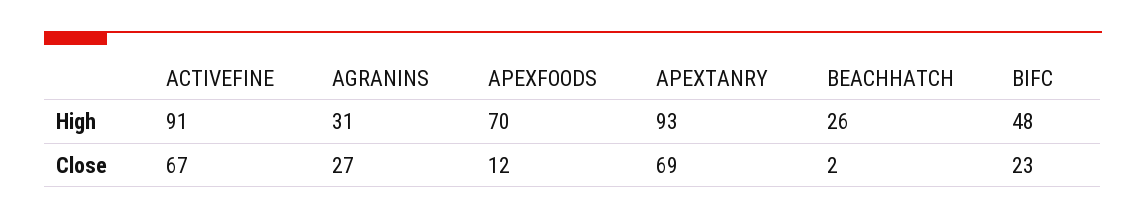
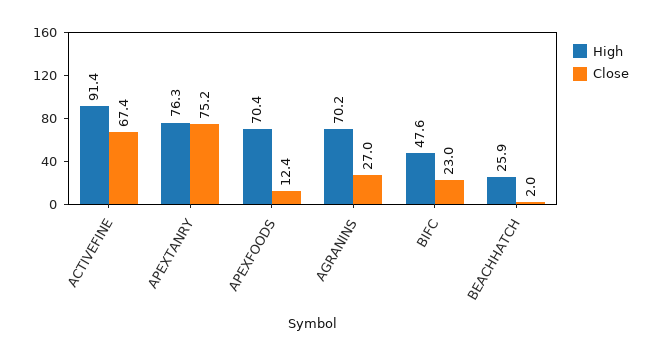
High, AGRANINS: 31 -> 70.2
High, APEXTANRY: 93 -> 76.3
Close, APEXTANRY: 69 -> 75.2

